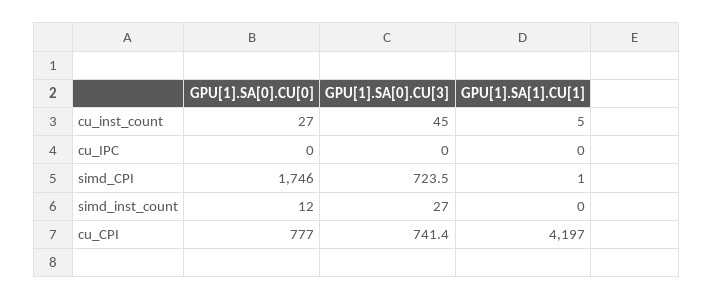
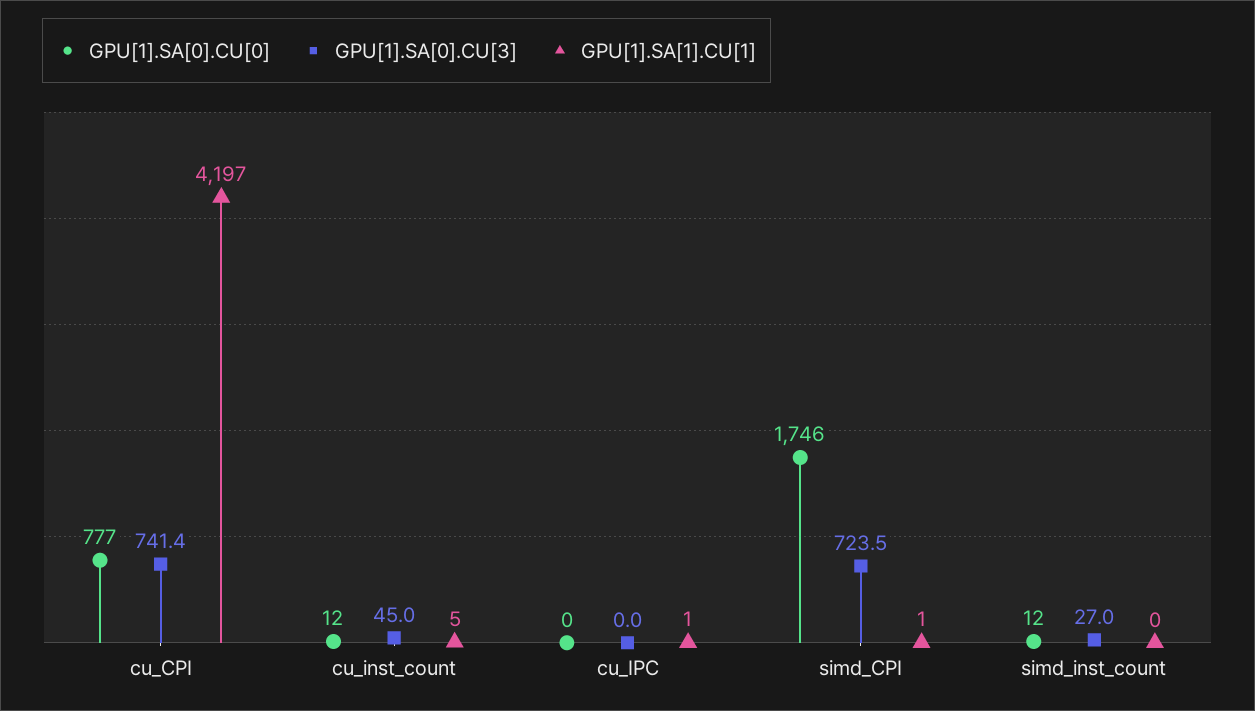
GPU[1].SA[0].CU[0], cu_inst_count: 27 -> 12
GPU[1].SA[1].CU[1], cu_IPC: 0 -> 1

